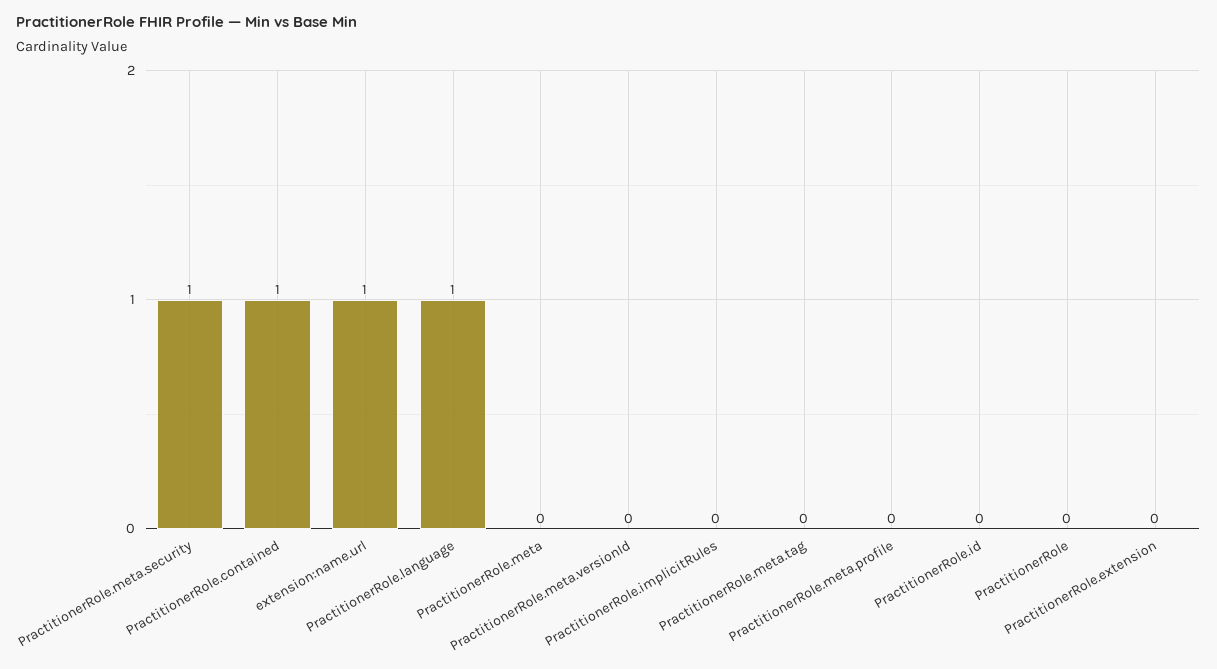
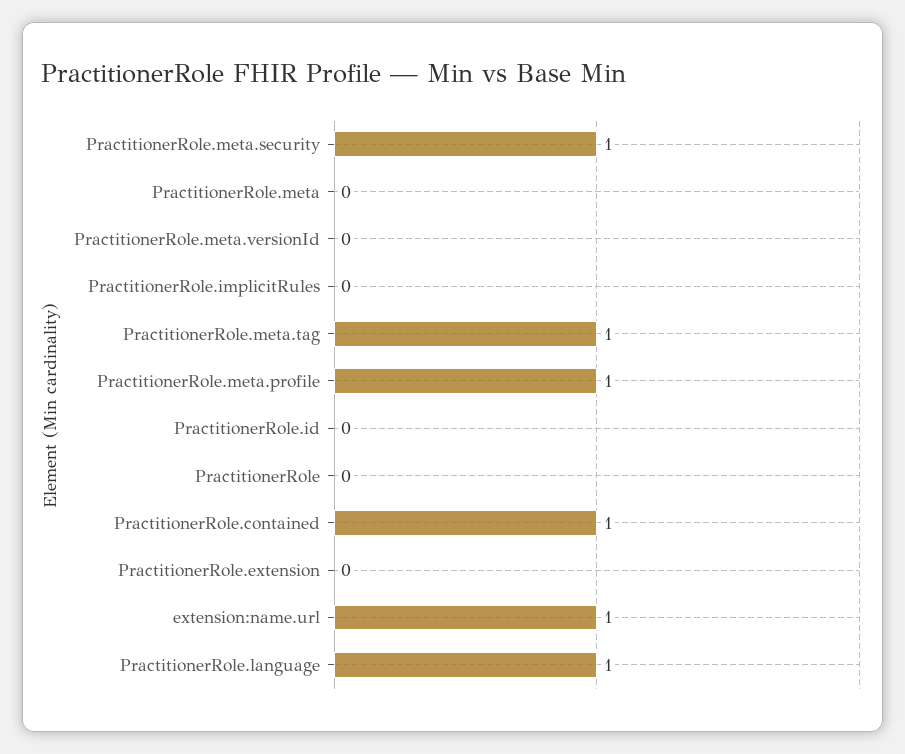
PractitionerRole.meta.tag: 0 -> 1
PractitionerRole.meta.profile: 0 -> 1

